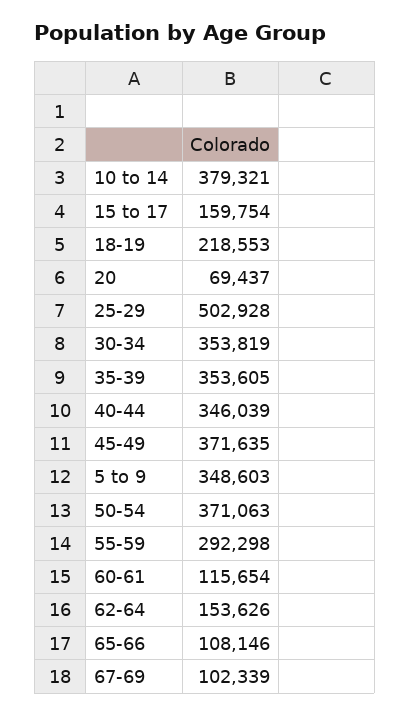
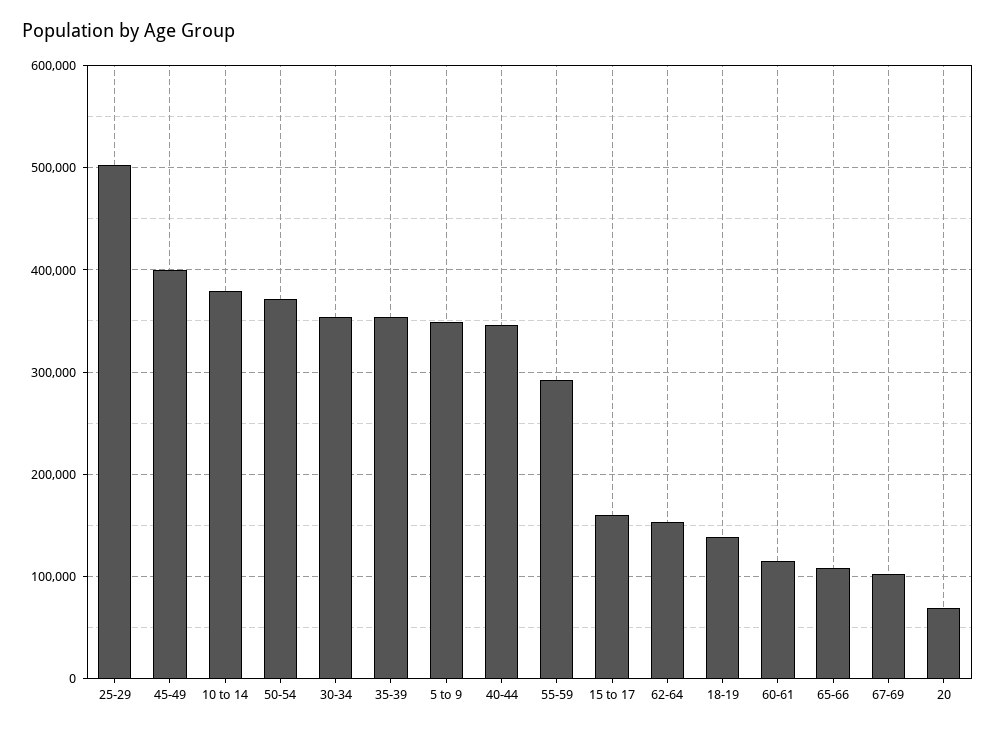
18-19: 218553 -> 140000
45-49: 371635 -> 400000

